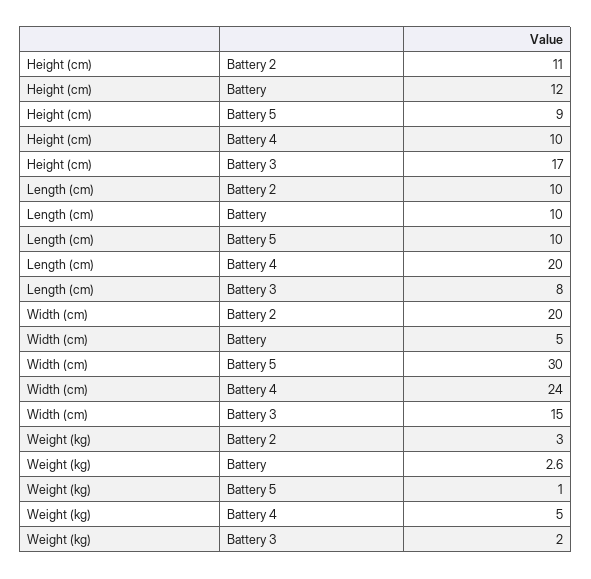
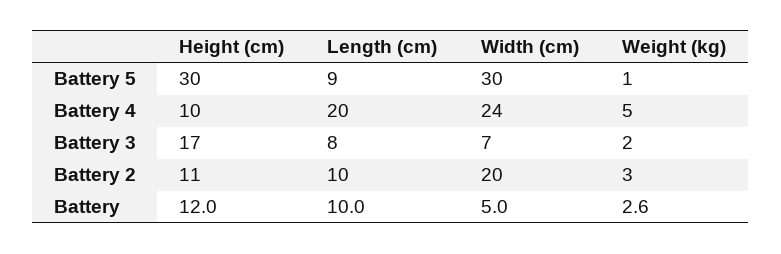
Height (cm), Battery 5: 9 -> 30
Length (cm), Battery 5: 10 -> 9
Width (cm), Battery 3: 15 -> 7

